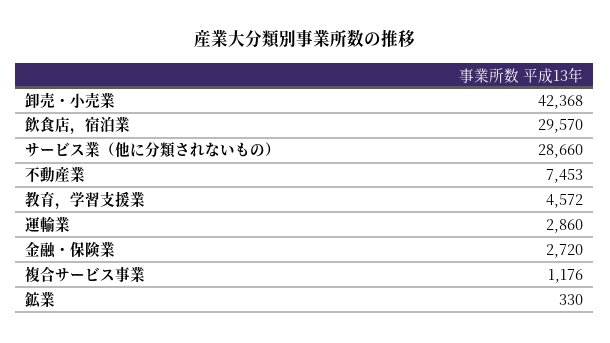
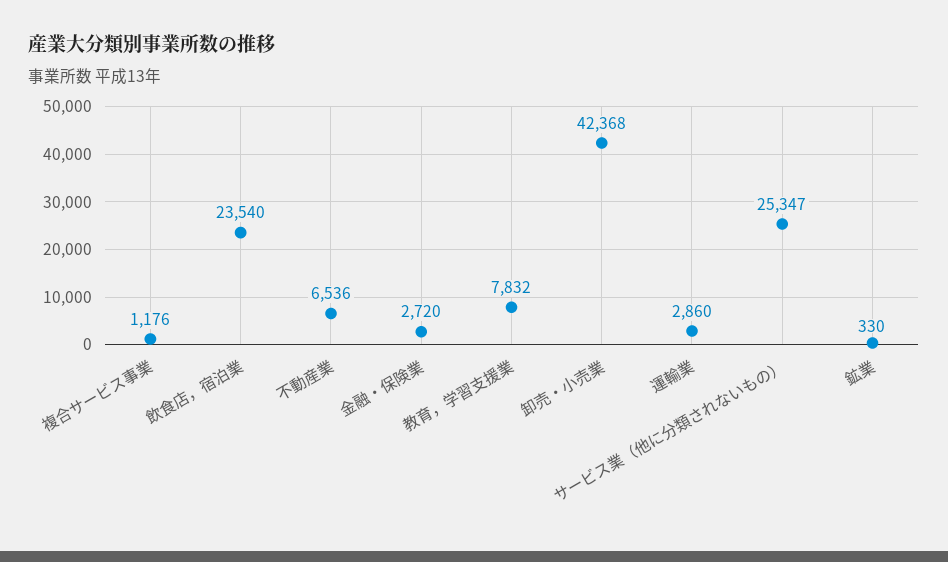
飲食店，宿泊業: 29570 -> 23540
サービス業（他に分類されないもの）: 28660 -> 25347
不動産業: 7453 -> 6536
教育，学習支援業: 4572 -> 7832

